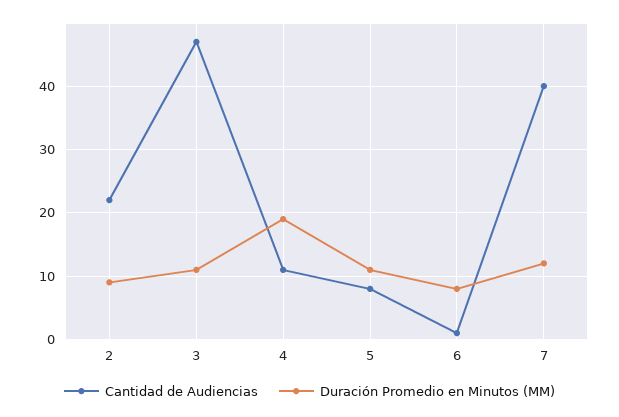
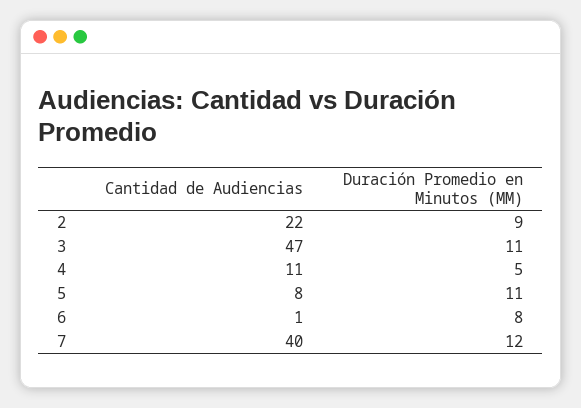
Duración Promedio en Minutos (MM), 4: 19 -> 5

